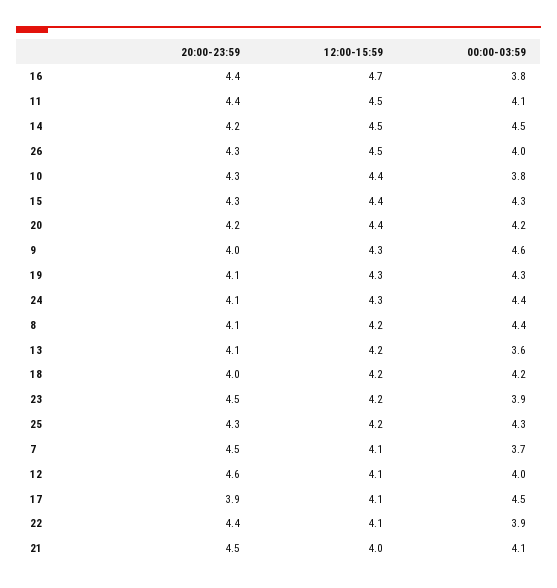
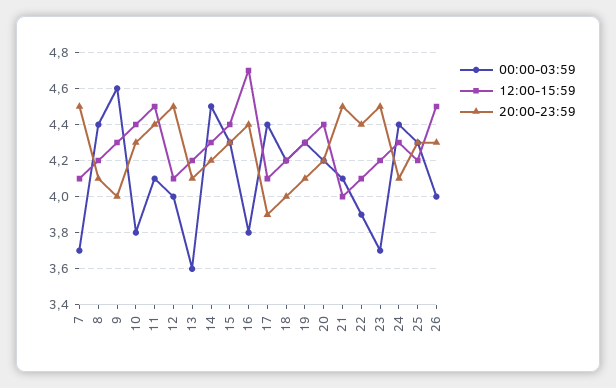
12:00-15:59, 14: 4.5 -> 4.3
00:00-03:59, 23: 3.9 -> 3.7
20:00-23:59, 12: 4.6 -> 4.5
00:00-03:59, 17: 4.5 -> 4.4

